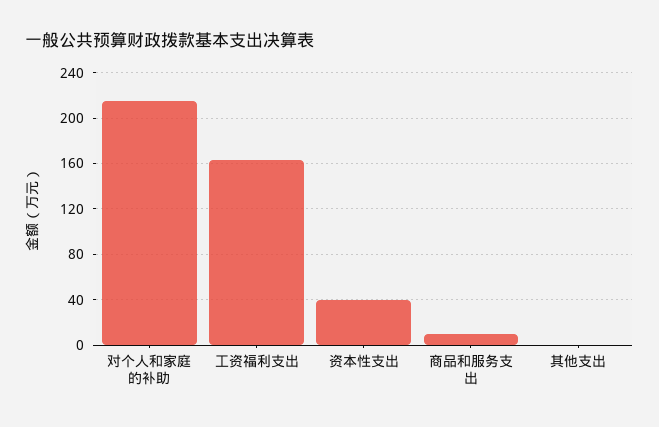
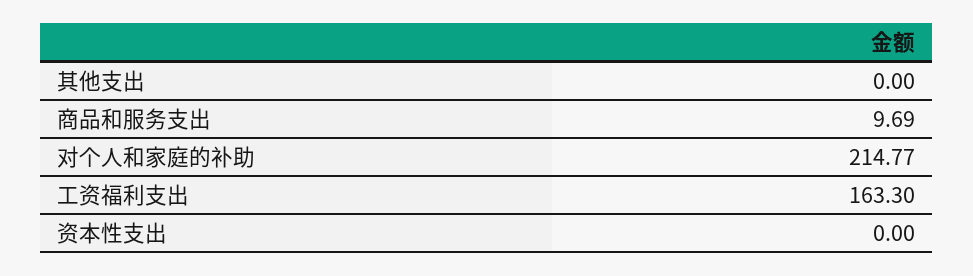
资本性支出: 40 -> 0

